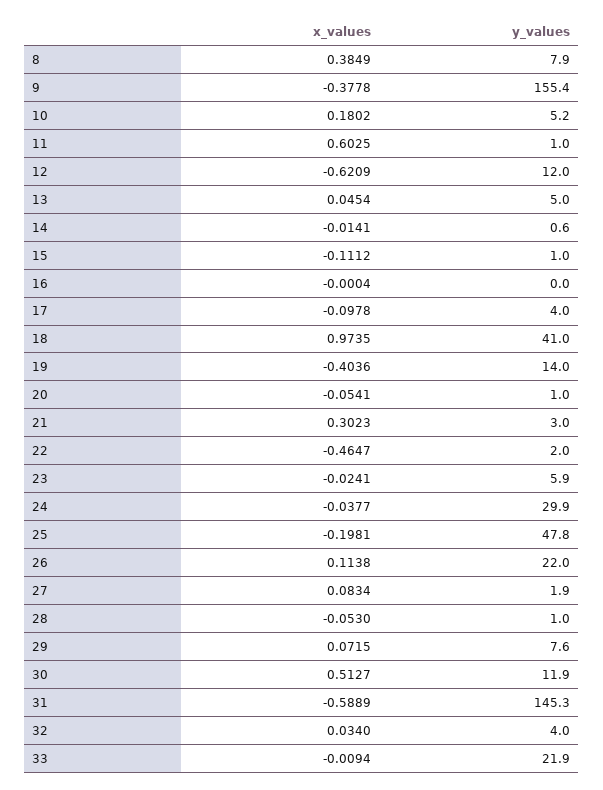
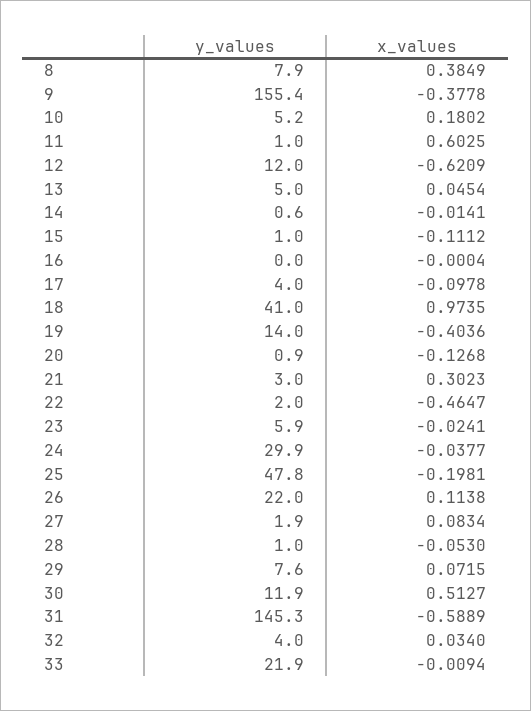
x_values, 20: -0.0541 -> -0.1268
y_values, 20: 1 -> 0.9

